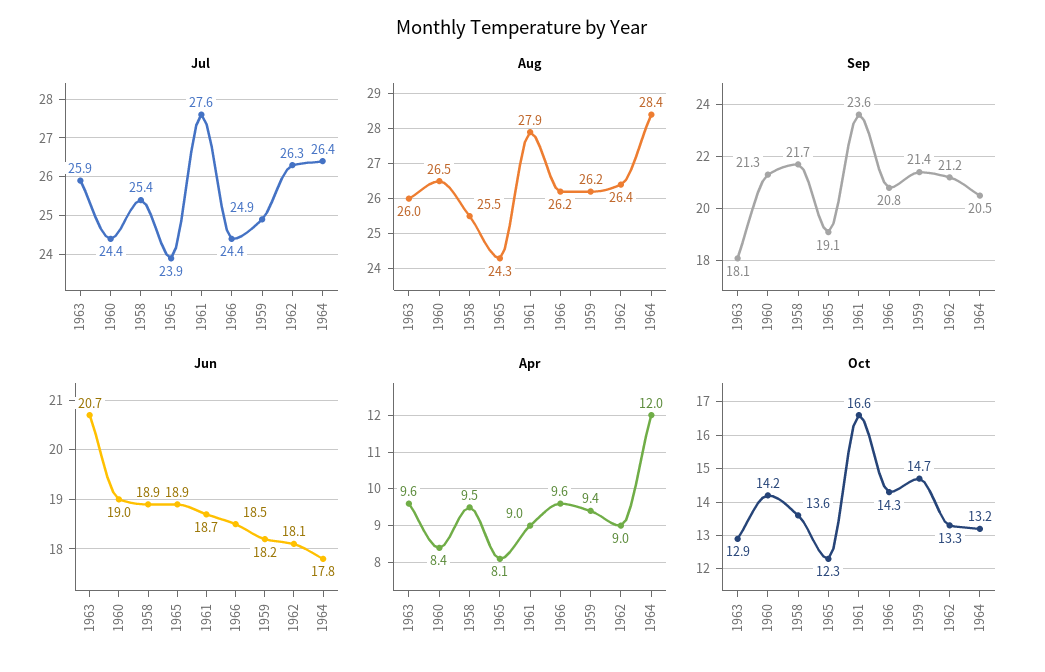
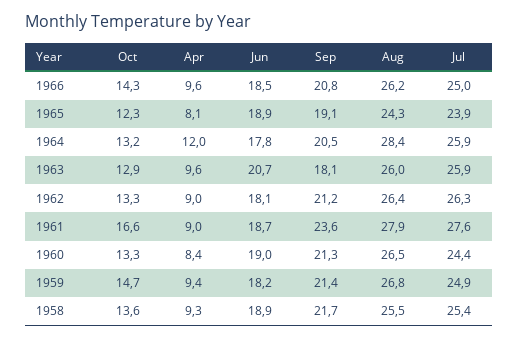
Jul, 1966: 24.4 -> 25
Jul, 1964: 26.4 -> 25.9
Aug, 1959: 26.2 -> 26.8
Apr, 1958: 9.5 -> 9.3
Oct, 1960: 14.2 -> 13.3

